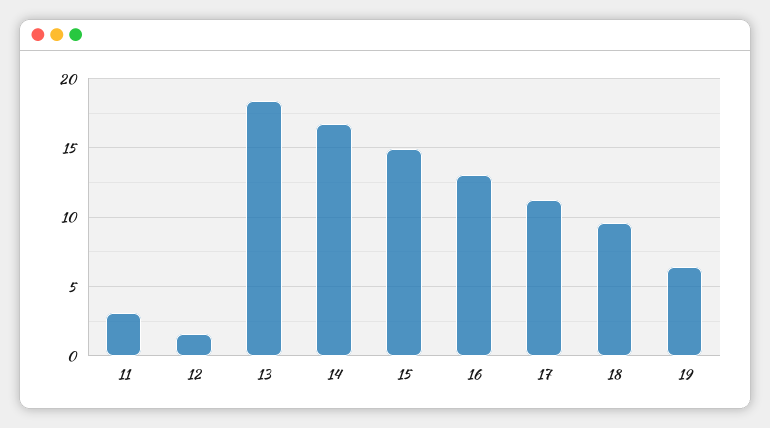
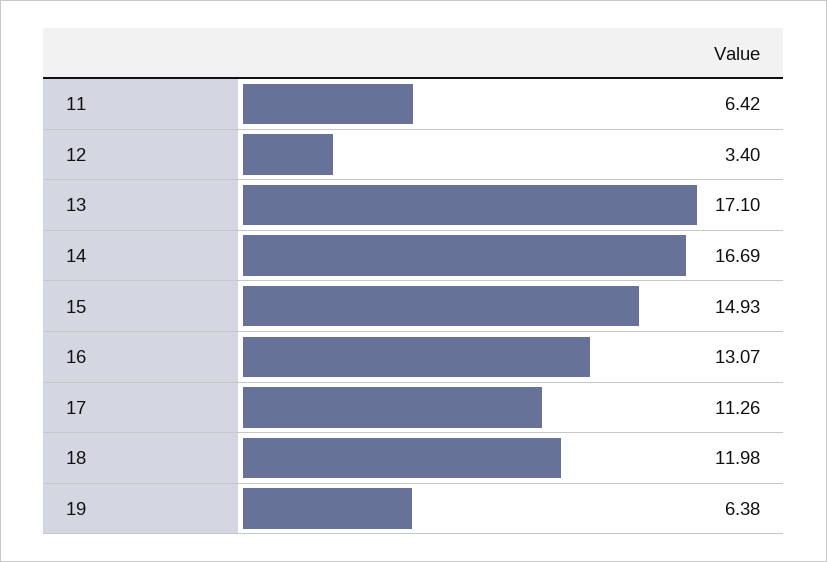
11: 3 -> 6.42
12: 1.5 -> 3.4
13: 18.5 -> 17.1
18: 9.5 -> 11.98

